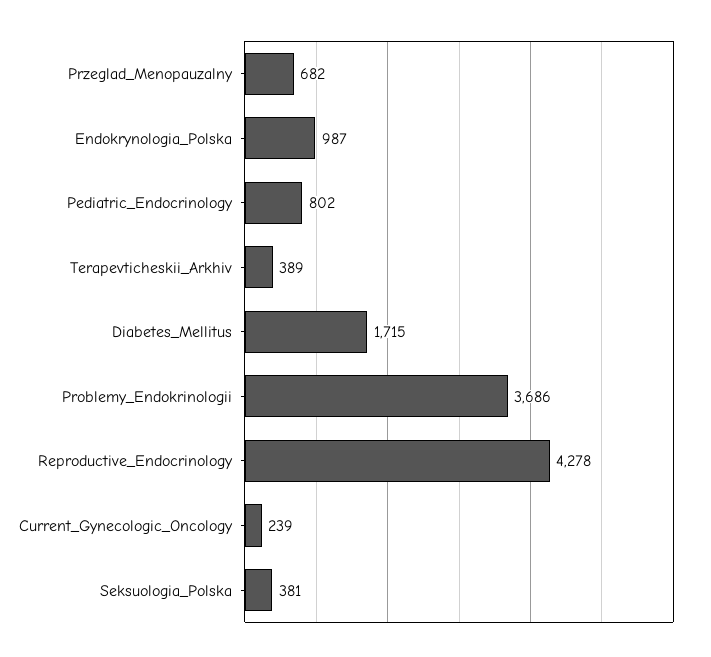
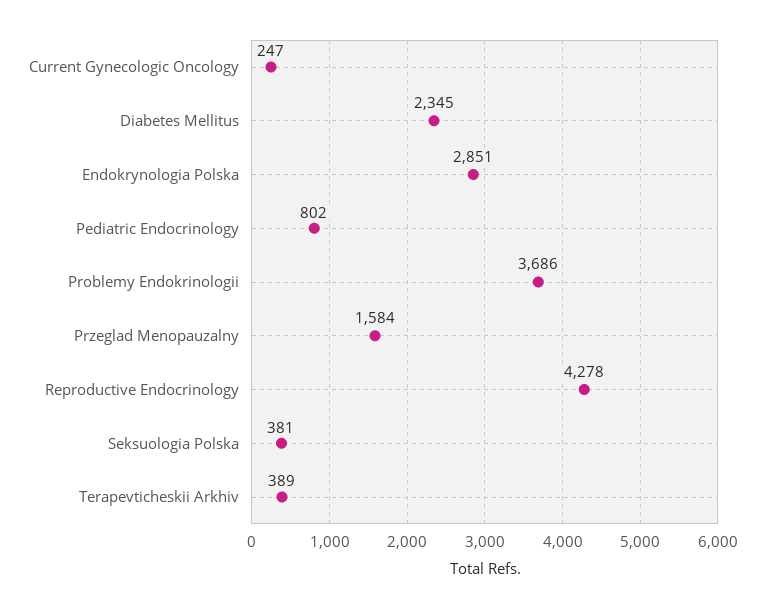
Przeglad_Menopauzalny: 682 -> 1584
Endokrynologia_Polska: 987 -> 2851
Diabetes_Mellitus: 1715 -> 2345
Current_Gynecologic_Oncology: 239 -> 247

